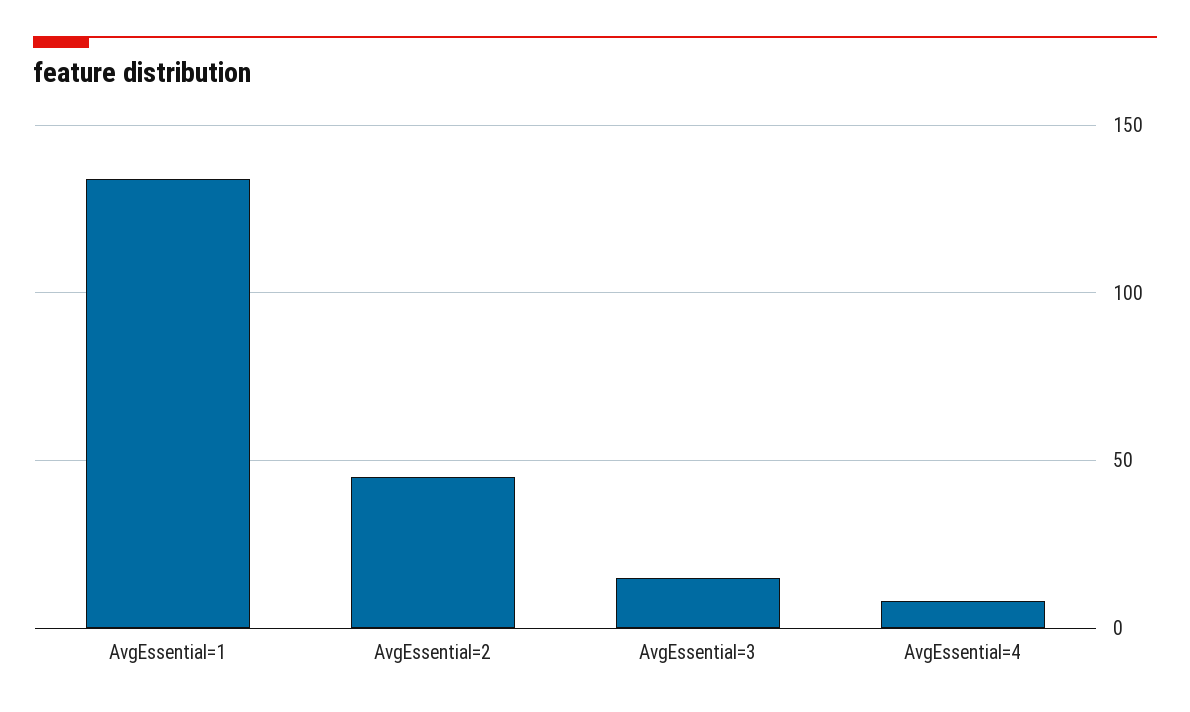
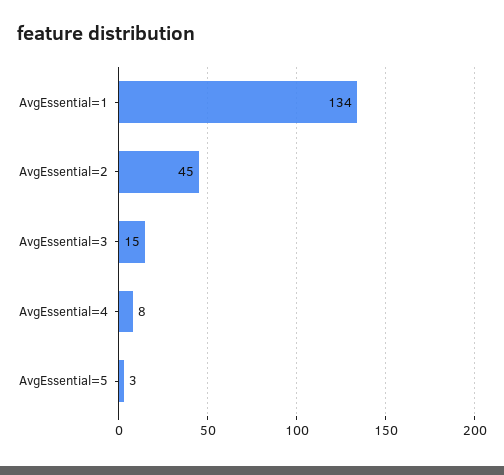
AvgEssential=5: none -> 3

